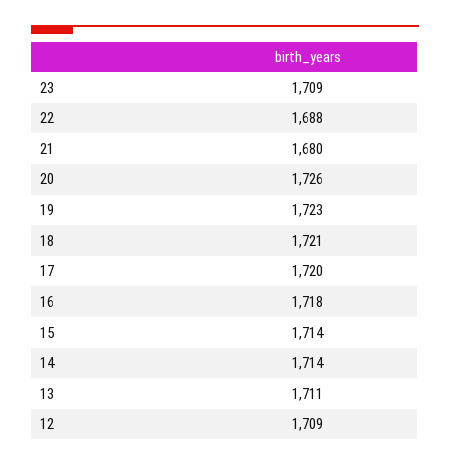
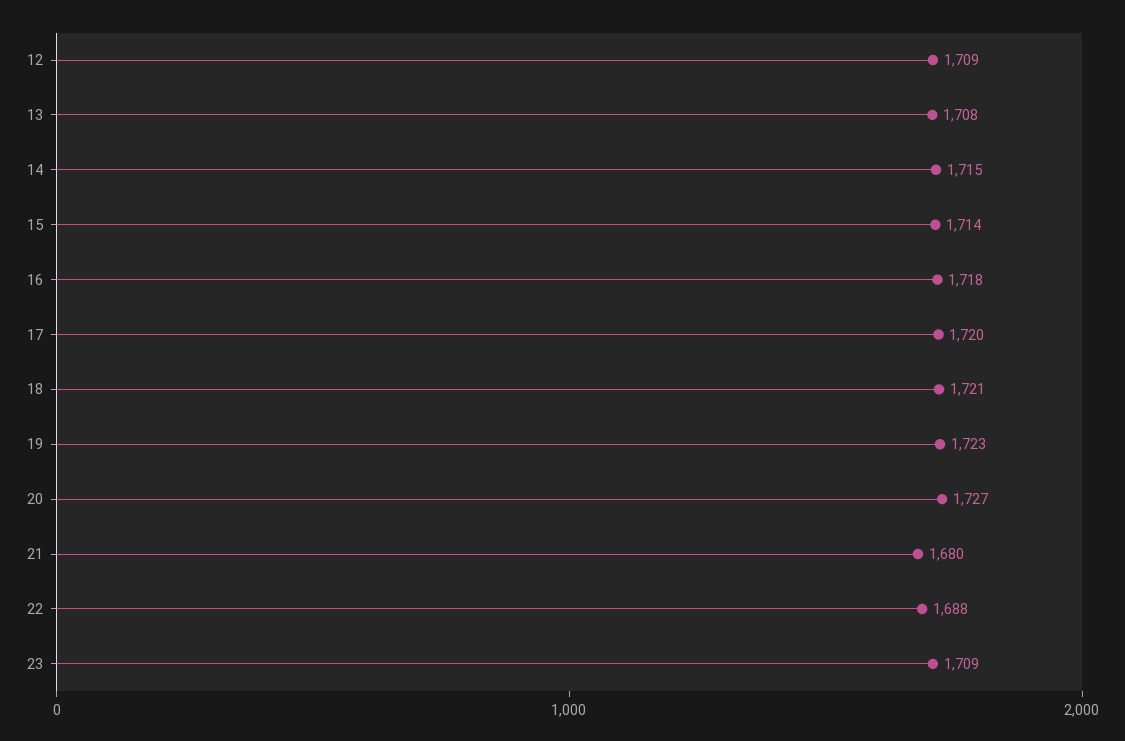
20: 1726 -> 1727
14: 1714 -> 1715
13: 1711 -> 1708

